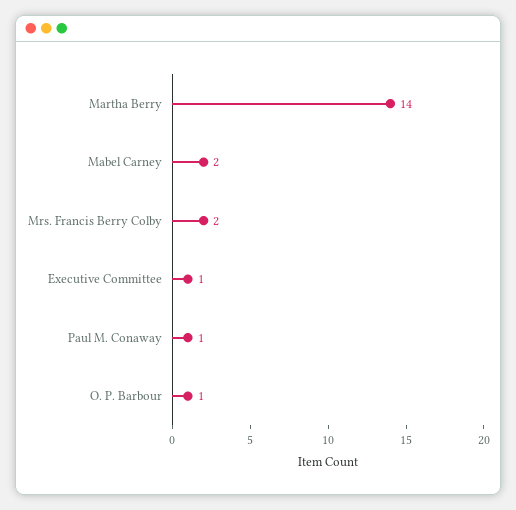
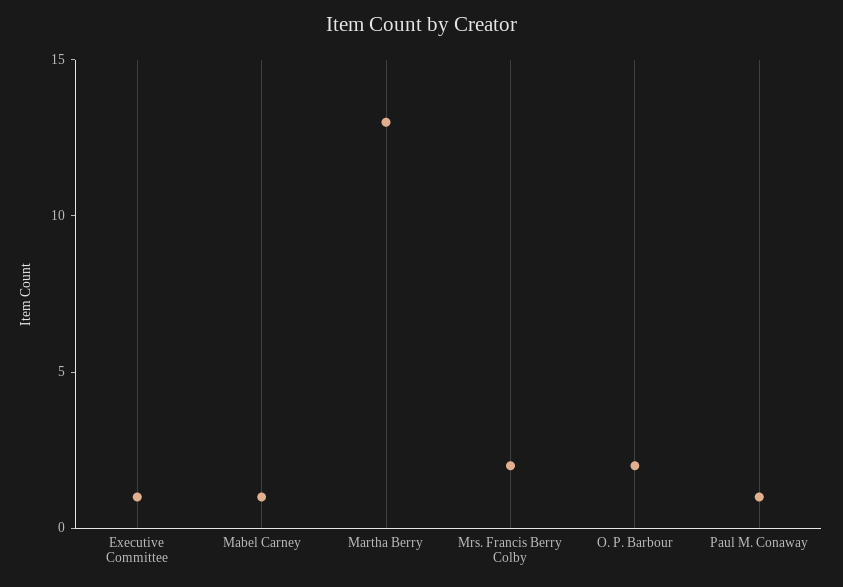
Martha Berry: 14 -> 13
Mabel Carney: 2 -> 1
O. P. Barbour: 1 -> 2

